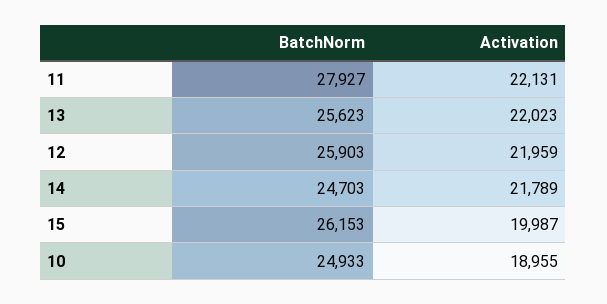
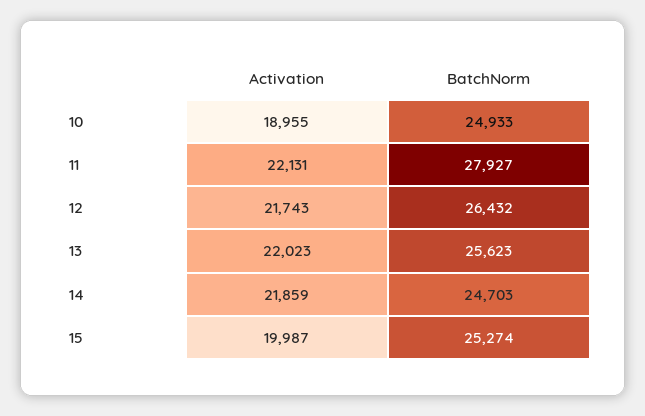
BatchNorm, 12: 25903 -> 26432
Activation, 12: 21959 -> 21743
Activation, 14: 21789 -> 21859
BatchNorm, 15: 26153 -> 25274

